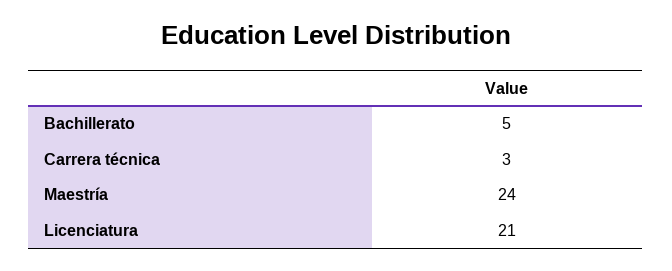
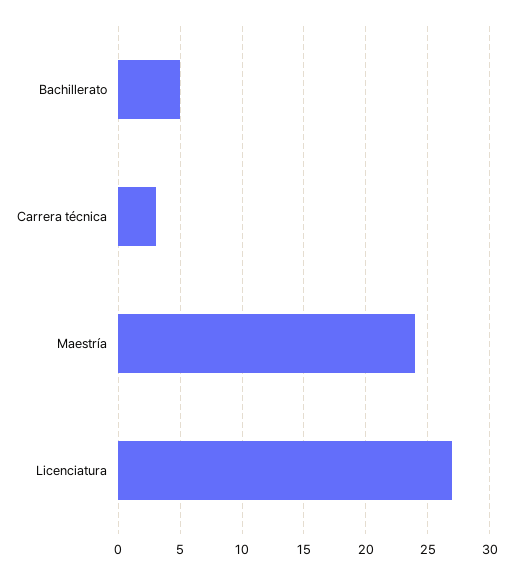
Licenciatura: 21 -> 27

